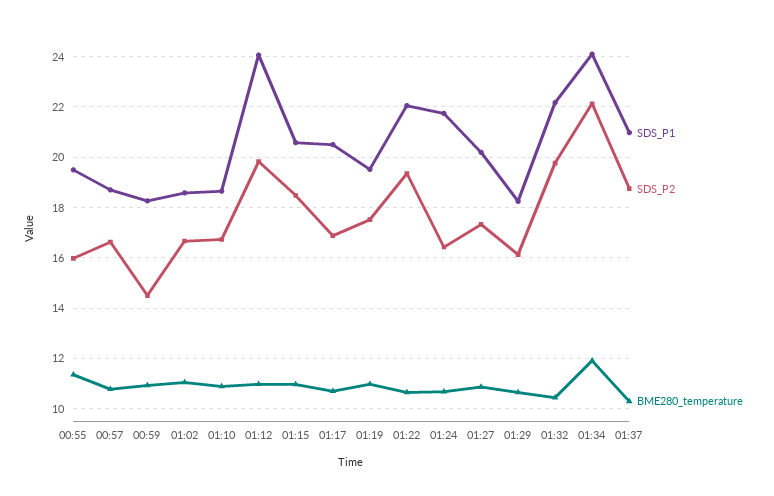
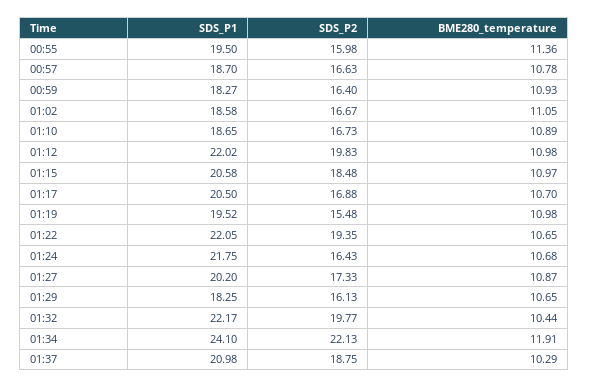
SDS_P2, 00:59: 14.5 -> 16.4
SDS_P1, 01:12: 24 -> 22.02
SDS_P2, 01:19: 17.5 -> 15.48

